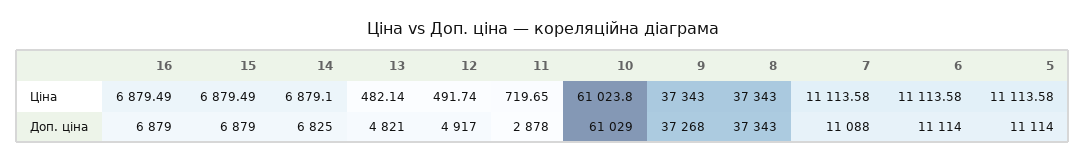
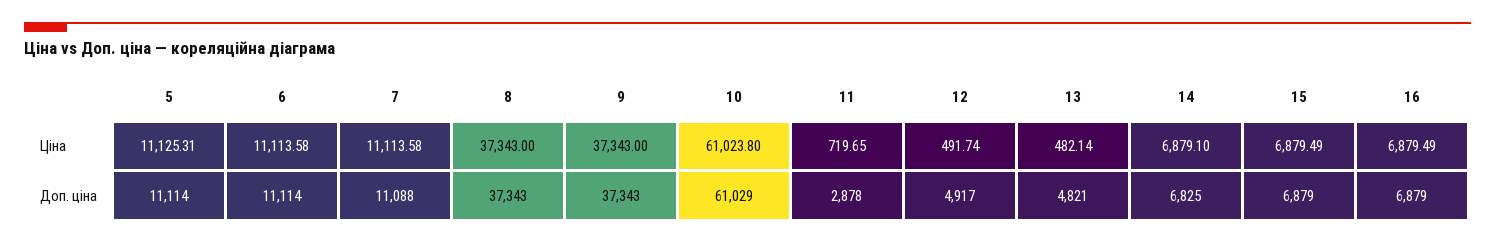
5, Ціна: 11113.58 -> 11125.31
9, Доп. ціна: 37268 -> 37343

